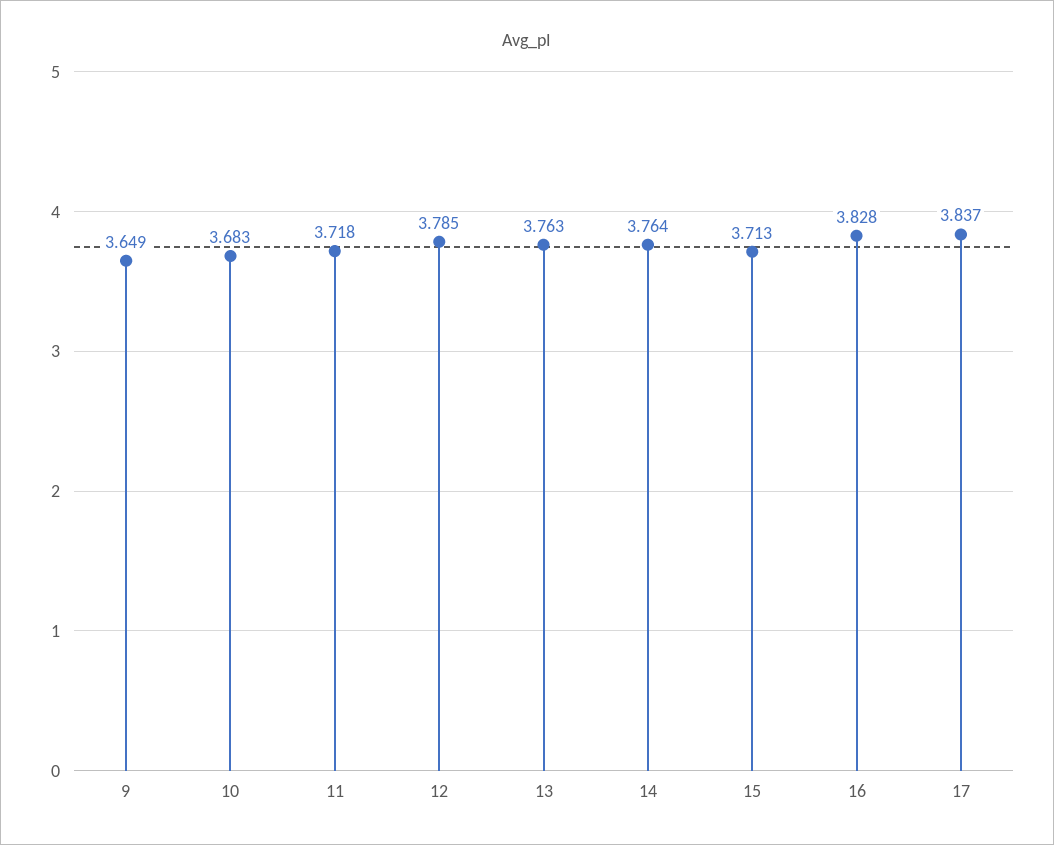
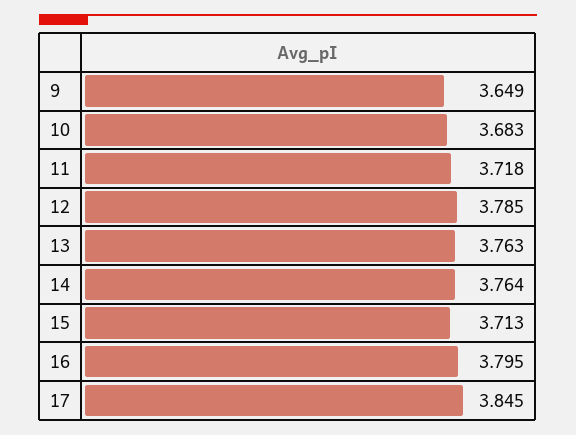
16: 3.828 -> 3.795
17: 3.837 -> 3.845

